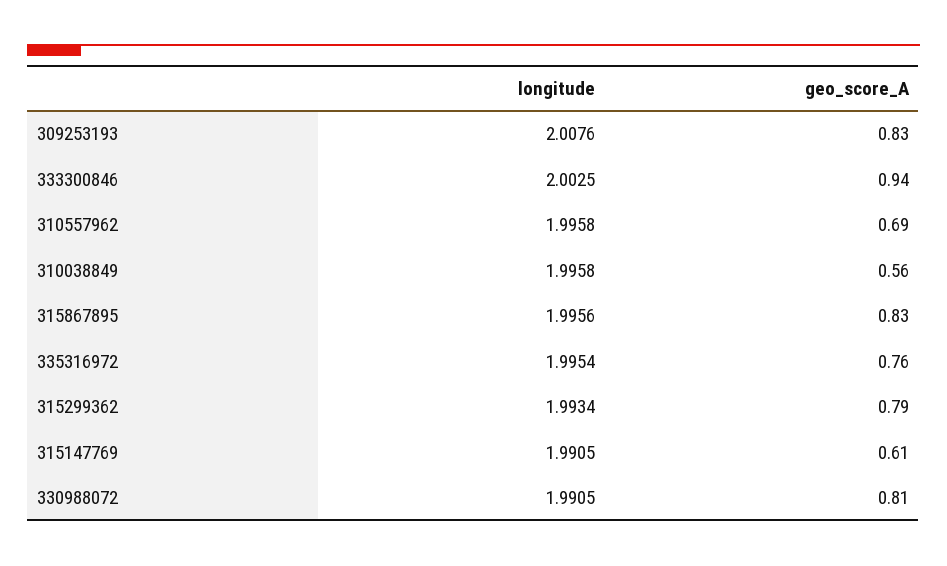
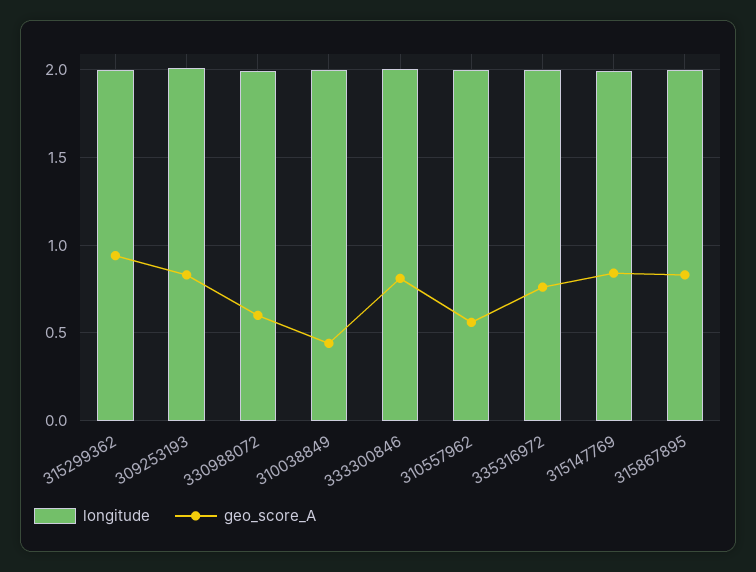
geo_score_A, 333300846: 0.94 -> 0.8
geo_score_A, 310557962: 0.69 -> 0.55
geo_score_A, 310038849: 0.56 -> 0.45
geo_score_A, 315299362: 0.79 -> 0.95
geo_score_A, 315147769: 0.61 -> 0.85
geo_score_A, 330988072: 0.81 -> 0.6

